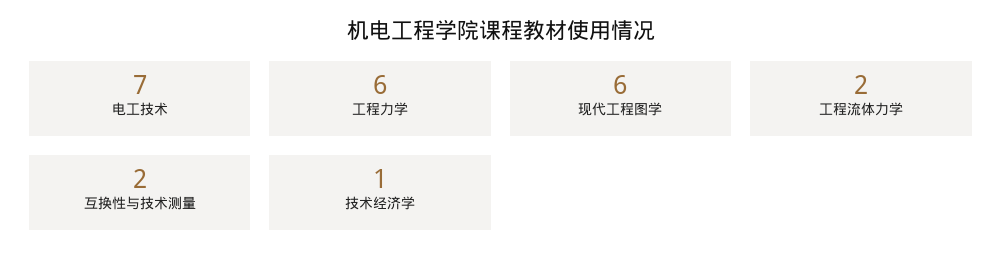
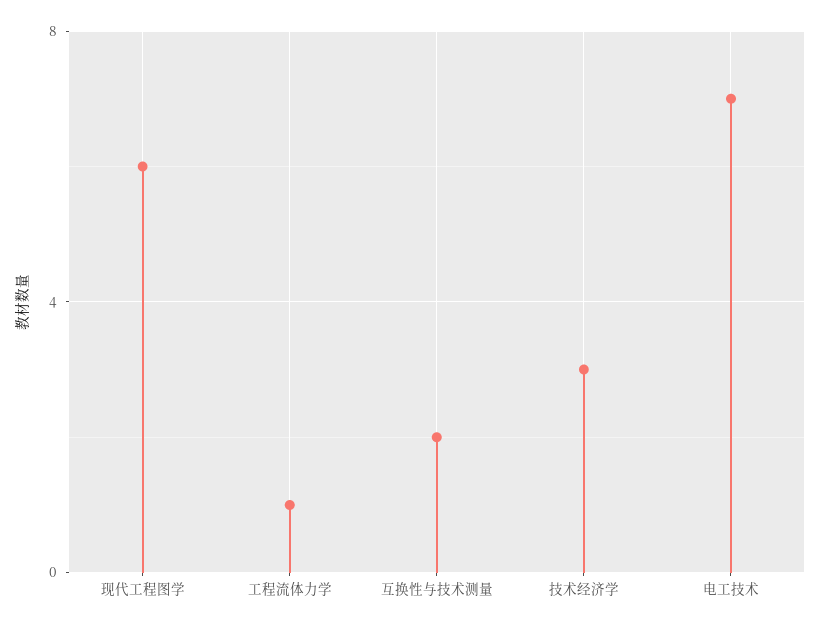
工程力学: 6 -> none
工程流体力学: 2 -> 1
技术经济学: 1 -> 3

